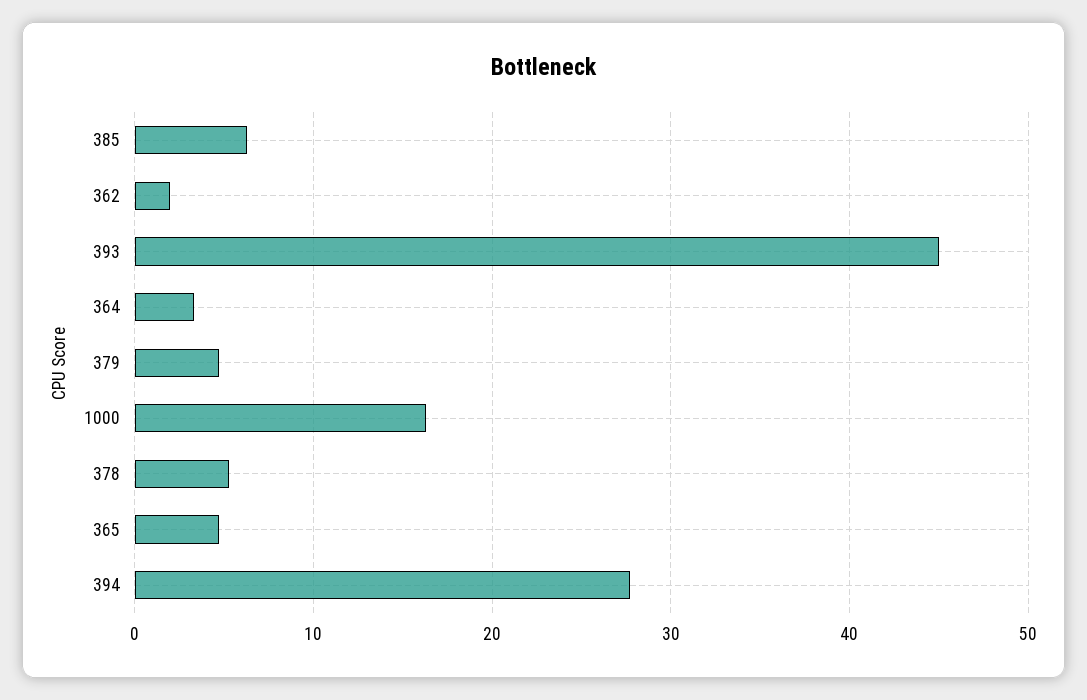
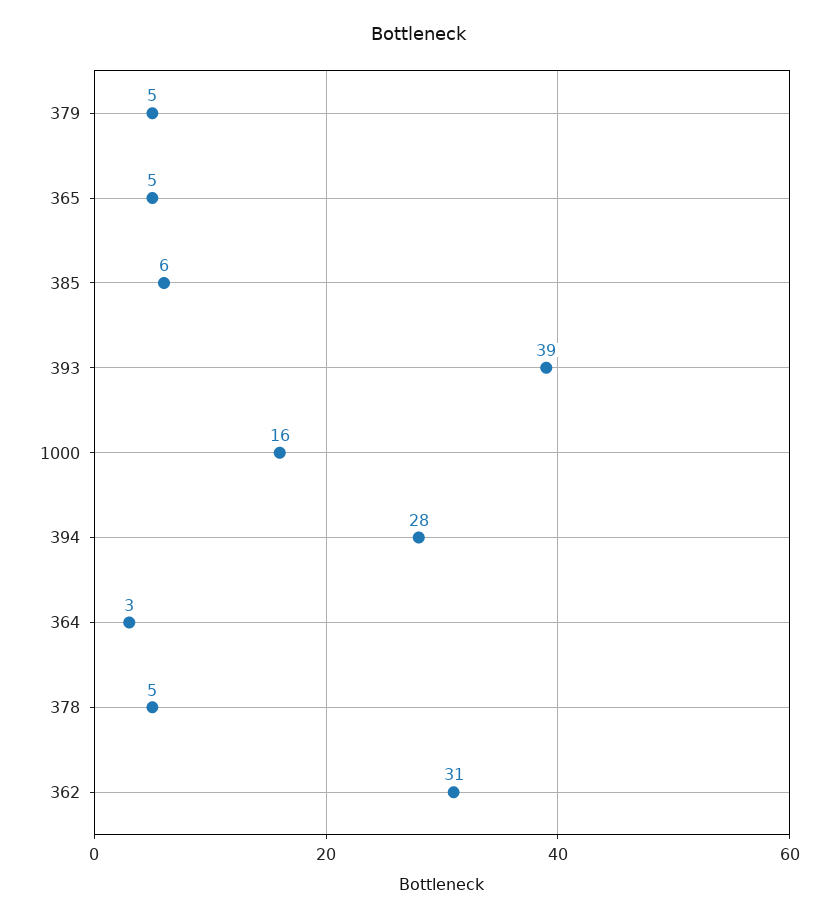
362: 2 -> 31
393: 45 -> 39

